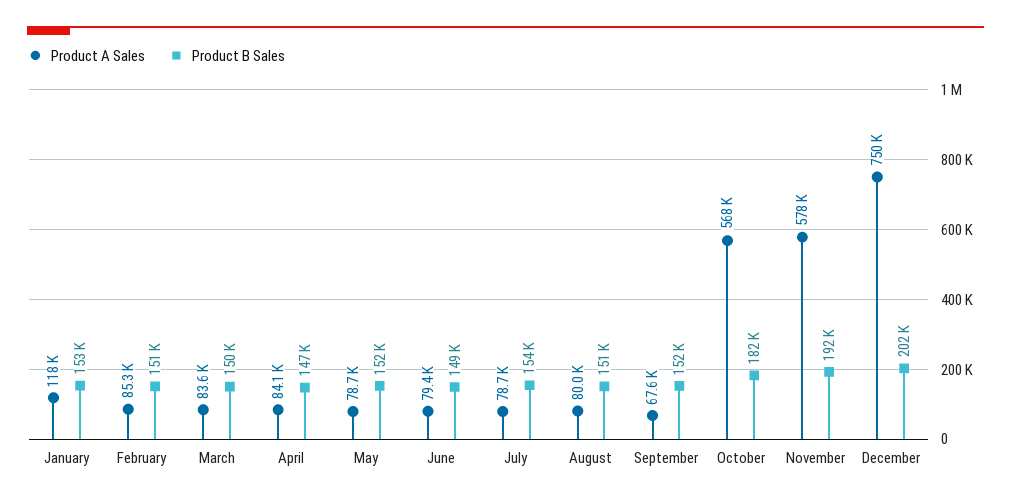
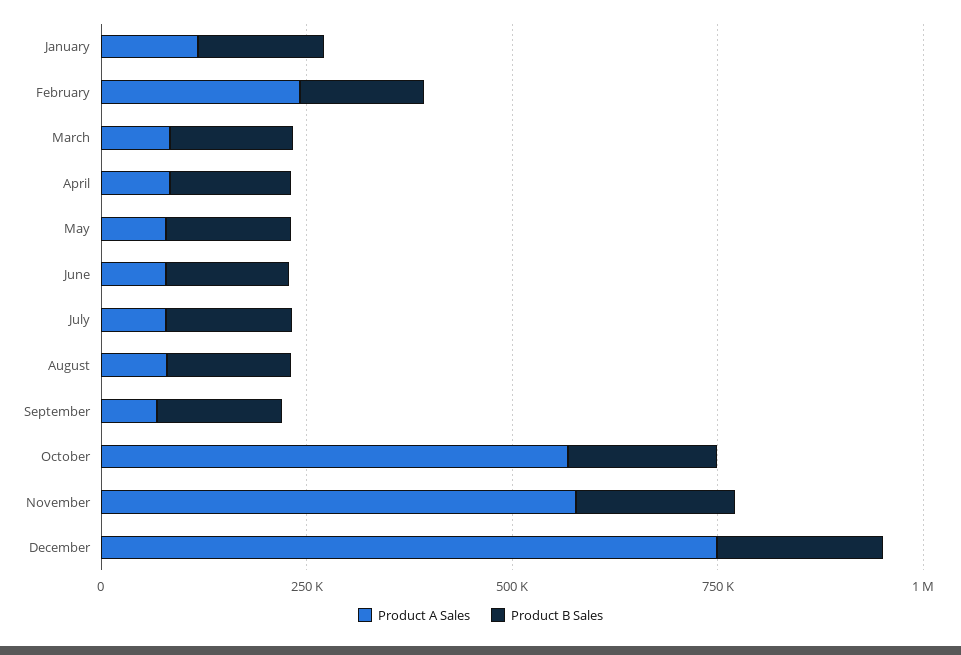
Product A Sales, February: 85300 -> 250000

